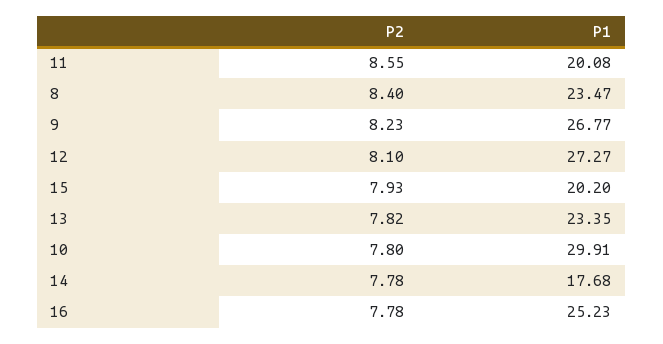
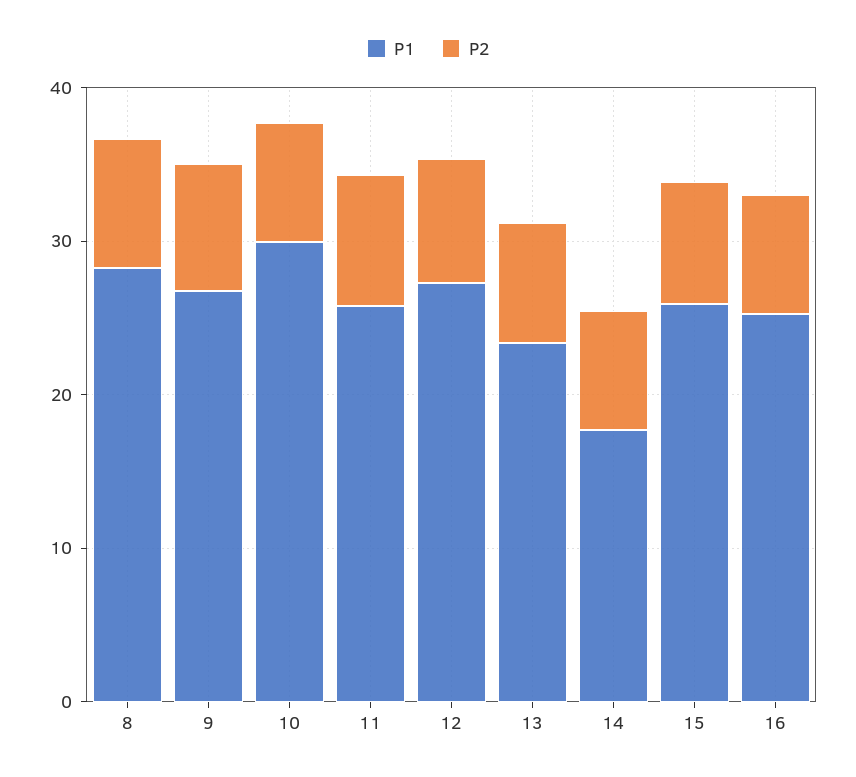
P1, 11: 20.08 -> 26
P1, 8: 23.47 -> 28
P1, 15: 20.2 -> 26

